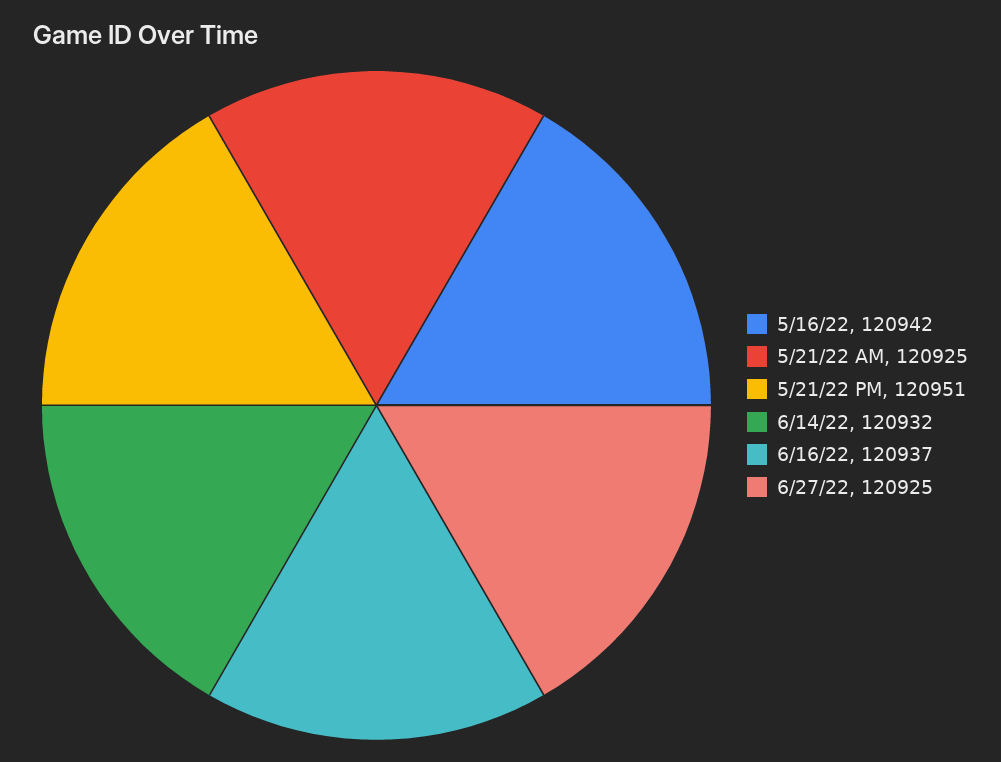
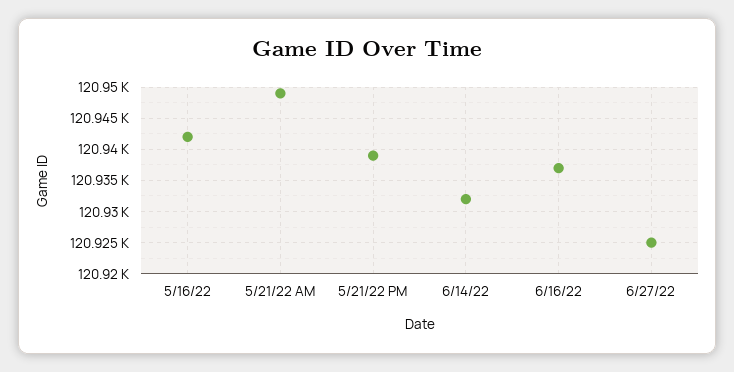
5/21/22 AM: 120925 -> 120949
5/21/22 PM: 120951 -> 120939

